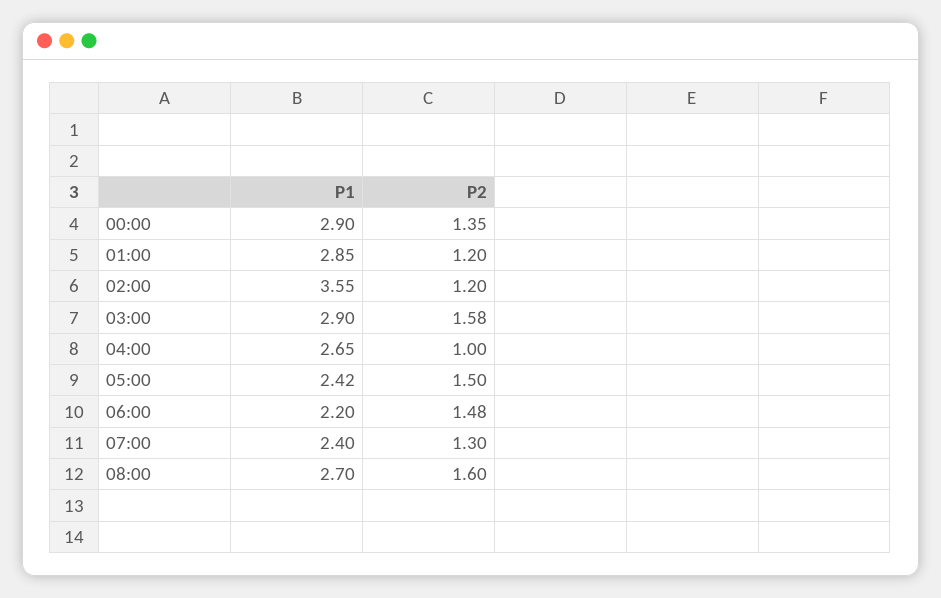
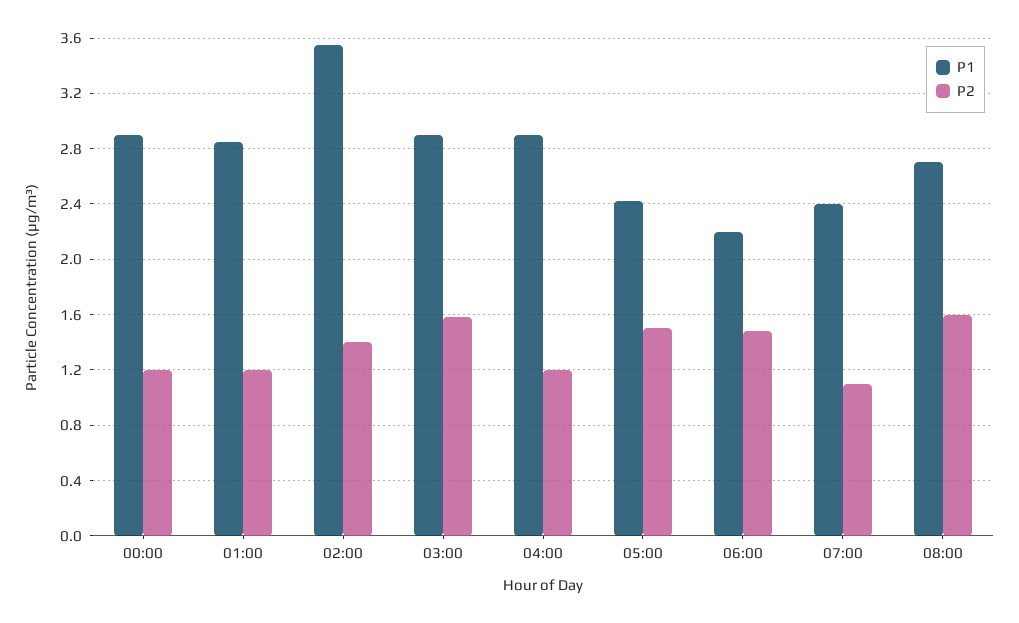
P2, 00:00: 1.35 -> 1.2
P2, 02:00: 1.2 -> 1.4
P1, 04:00: 2.65 -> 2.9
P2, 04:00: 1 -> 1.2
P2, 07:00: 1.3 -> 1.1

